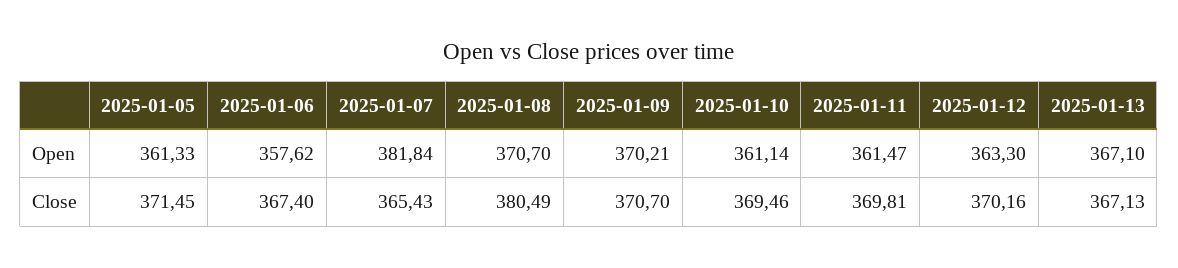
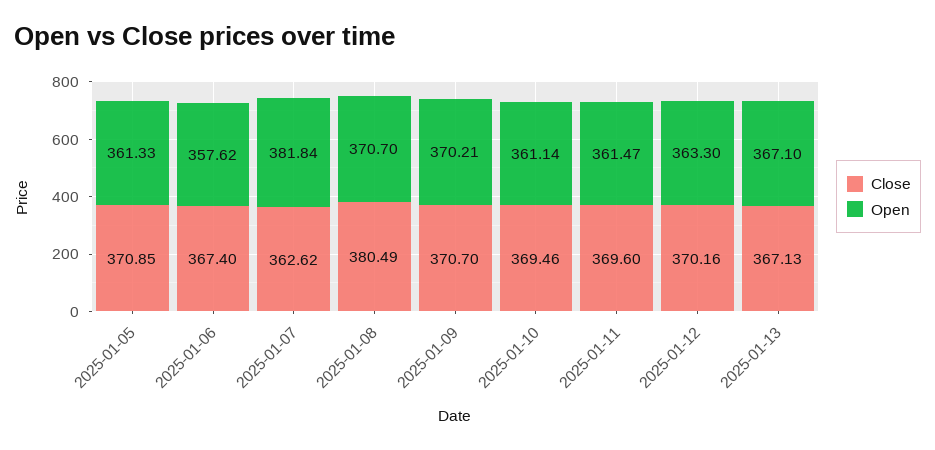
Close, 2025-01-05: 371.45 -> 370.85
Close, 2025-01-07: 365.43 -> 362.62
Close, 2025-01-11: 369.81 -> 369.6

